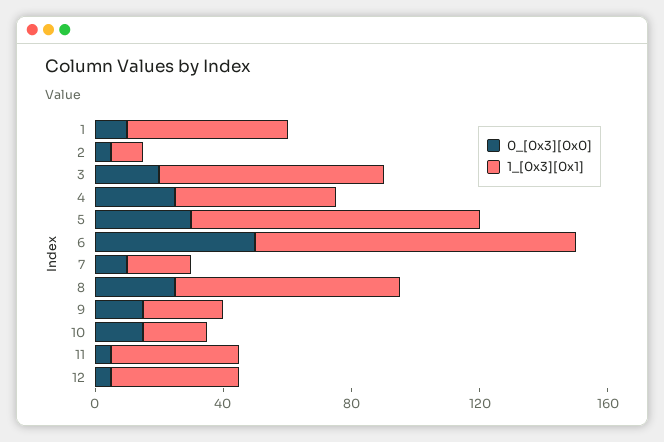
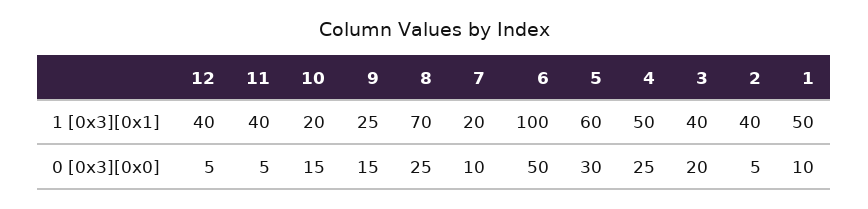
1_[0x3][0x1], 2: 10 -> 40
1_[0x3][0x1], 3: 70 -> 40
1_[0x3][0x1], 5: 90 -> 60

